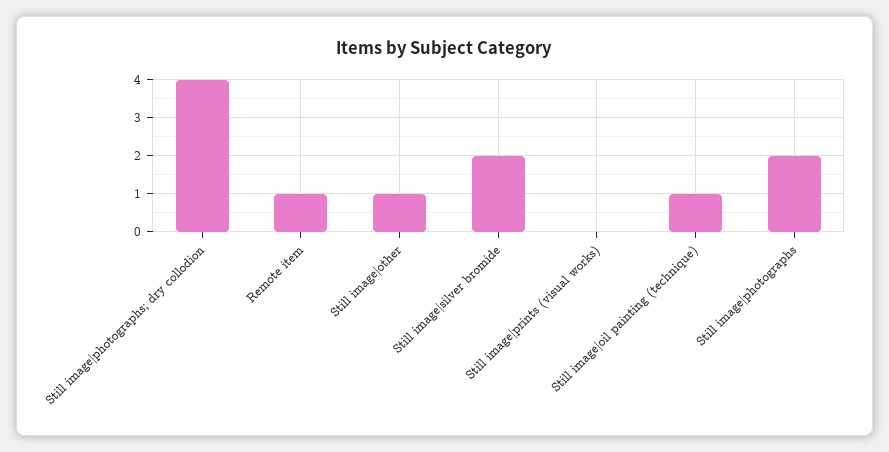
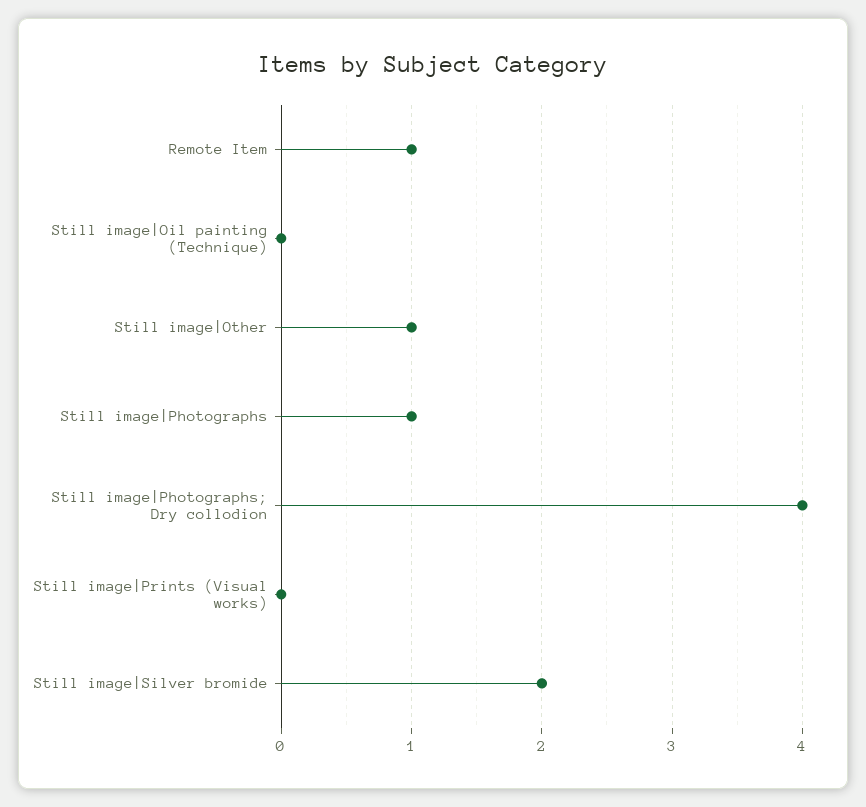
Still image|oil painting (technique): 1 -> 0
Still image|photographs: 2 -> 1

